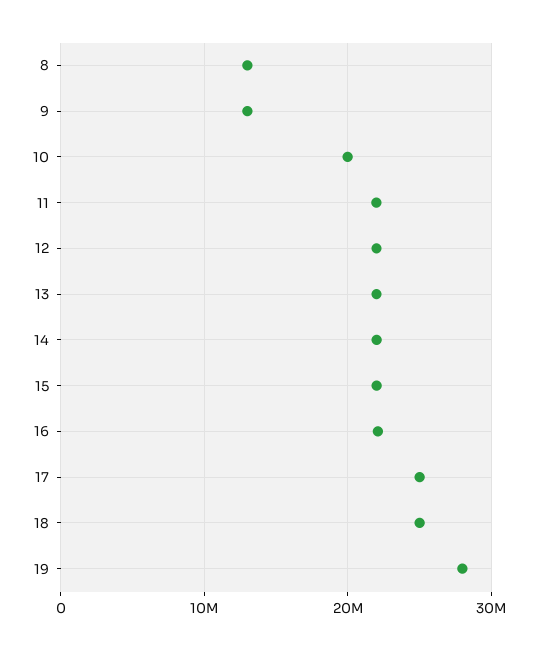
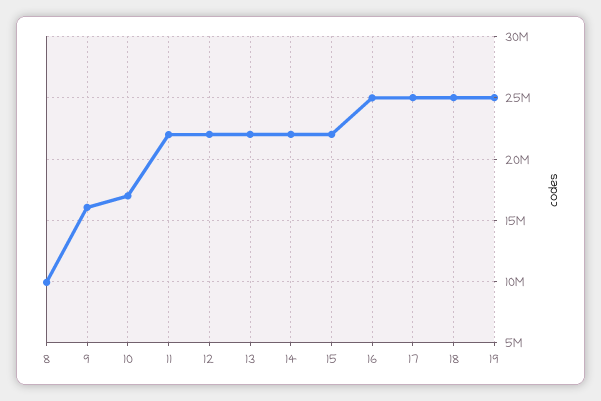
8: 13000000 -> 10000000
9: 13000000 -> 16000000
10: 20000000 -> 17000000
16: 22000000 -> 25000000
19: 28000000 -> 25000000

